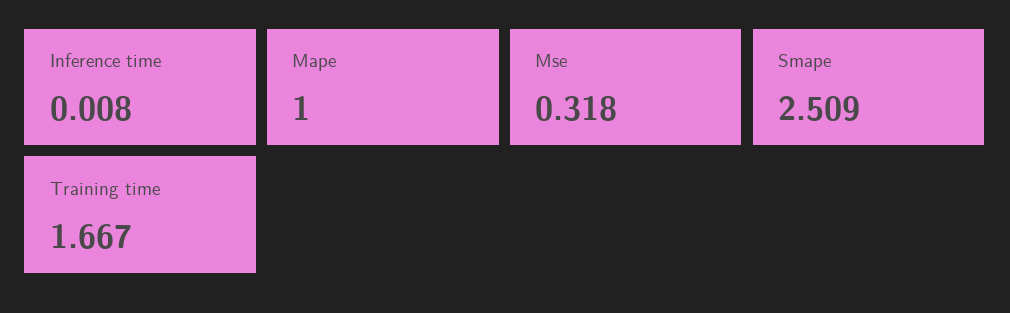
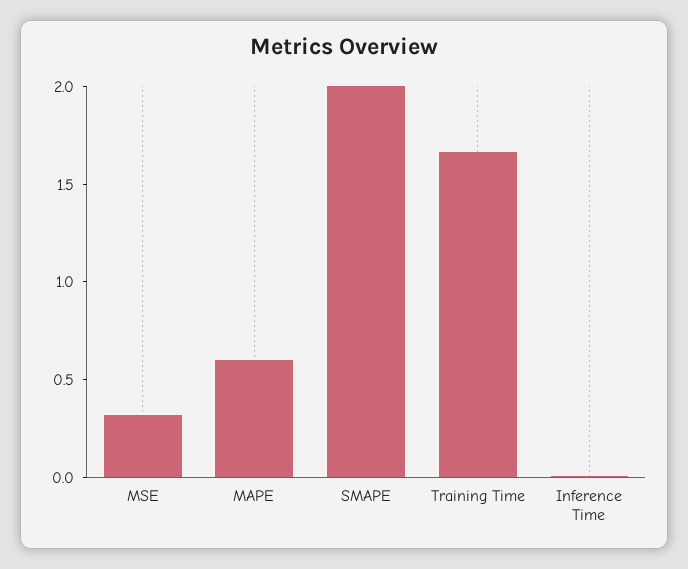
Mape: 1 -> 0.6
Smape: 2.509 -> 2

